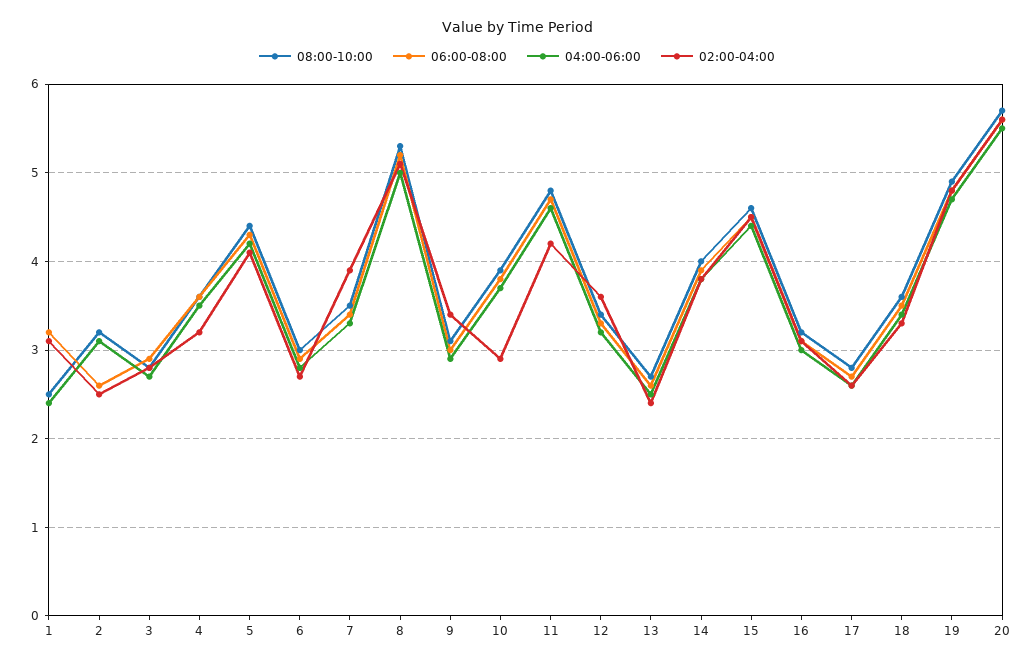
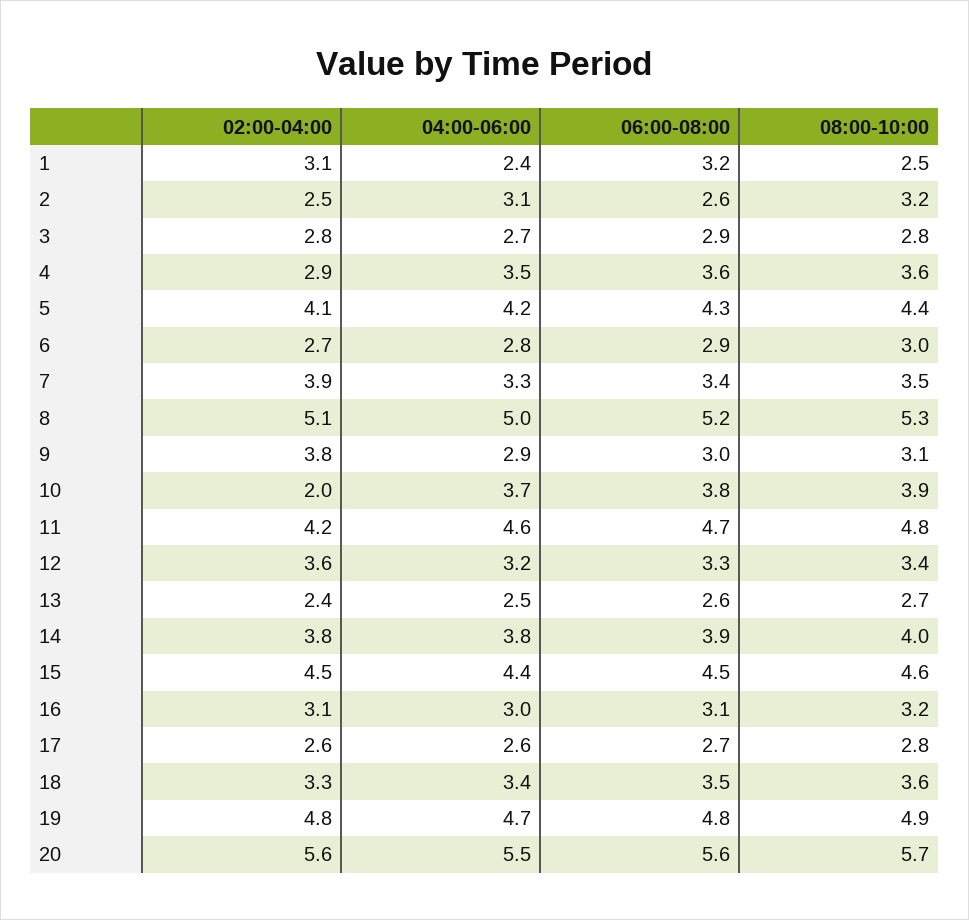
02:00-04:00, 4: 3.2 -> 2.9
02:00-04:00, 9: 3.4 -> 3.8
02:00-04:00, 10: 2.9 -> 2

